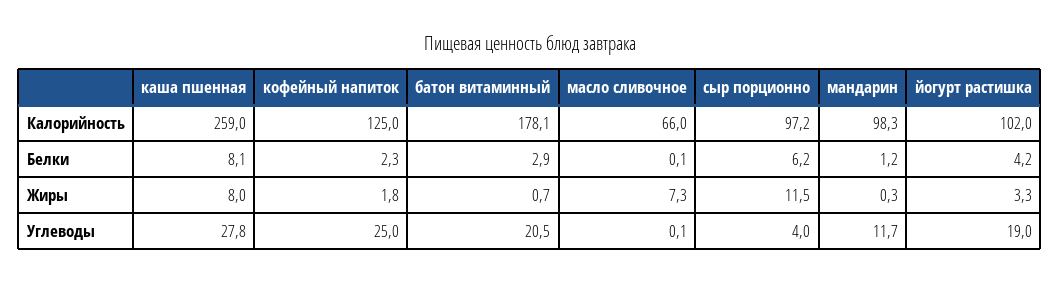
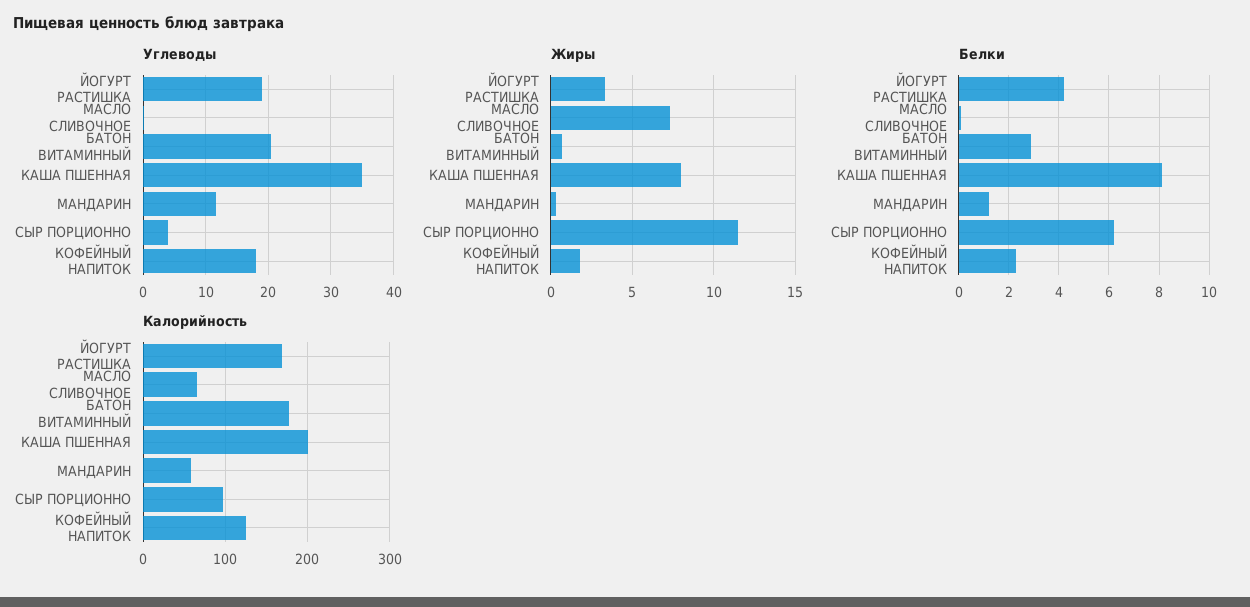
Калорийность, каша пшенная: 259 -> 200
Калорийность, мандарин: 98.3 -> 60
Калорийность, йогурт растишка: 102 -> 170
Углеводы, каша пшенная: 27.8 -> 35
Углеводы, кофейный напиток: 25 -> 18

